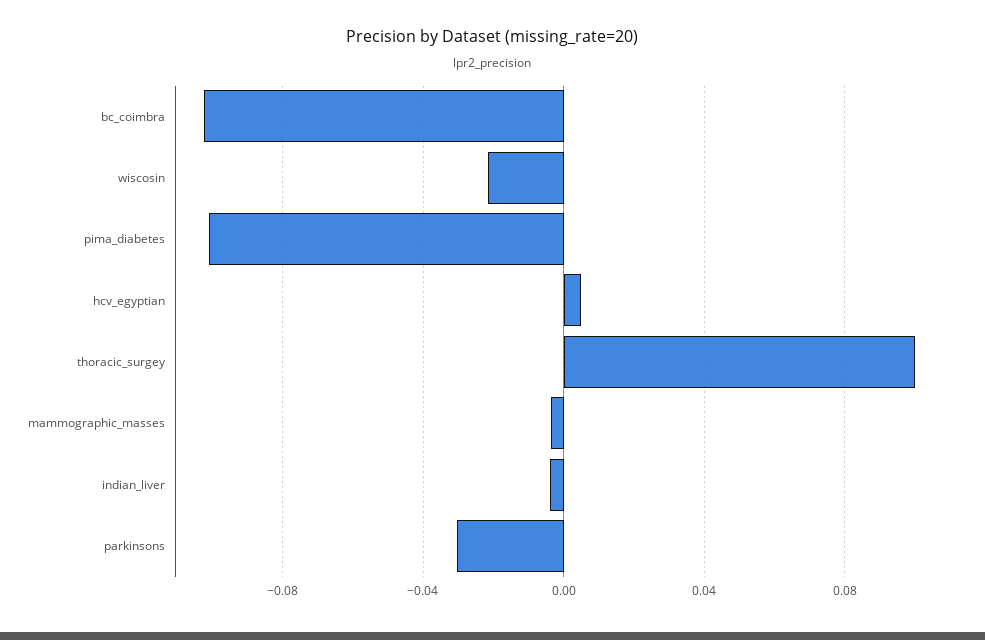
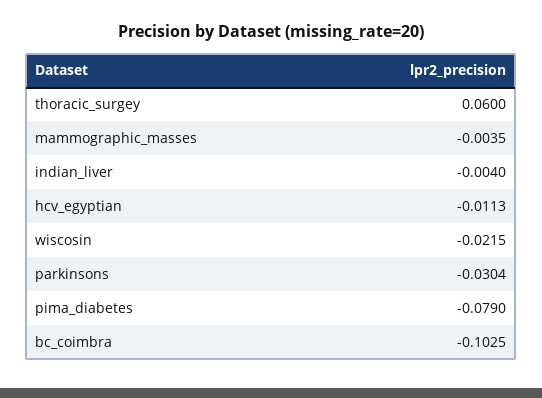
pima_diabetes: -0.1 -> -0.079
hcv_egyptian: 0.005 -> -0.0113
thoracic_surgey: 0.1 -> 0.06

